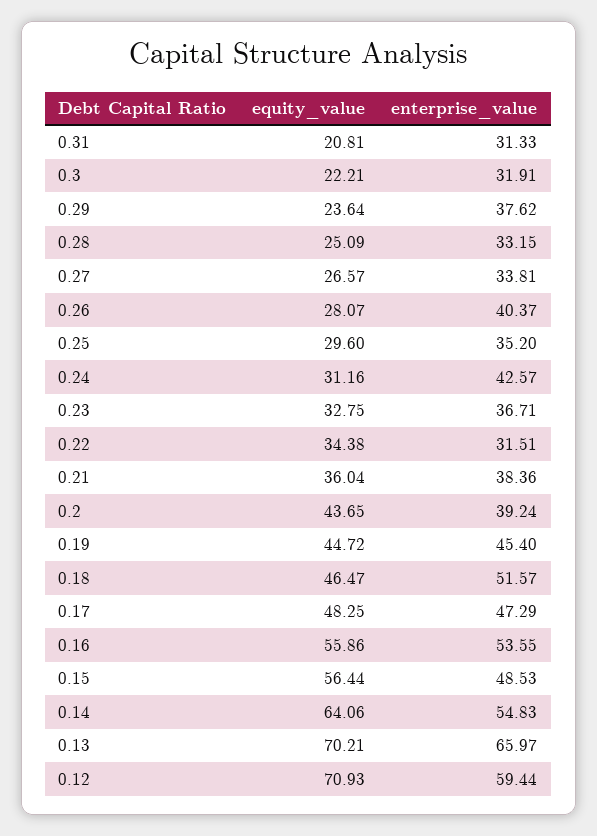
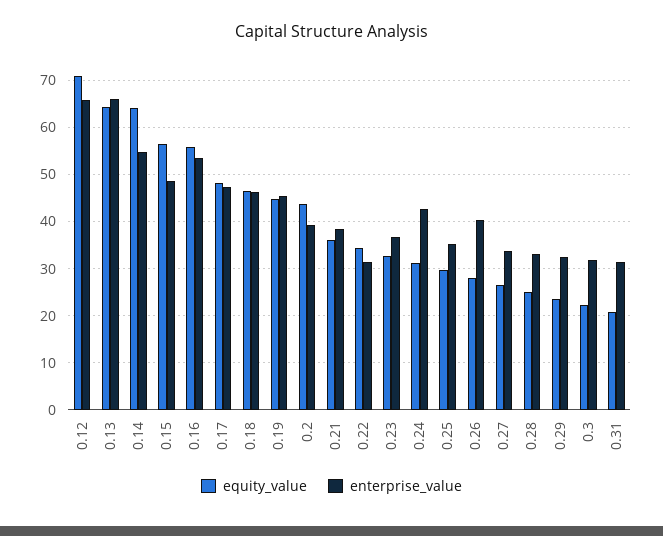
enterprise_value, 0.29: 37.62 -> 32
enterprise_value, 0.18: 51.57 -> 46
equity_value, 0.13: 70.21 -> 64
enterprise_value, 0.12: 59.44 -> 66

